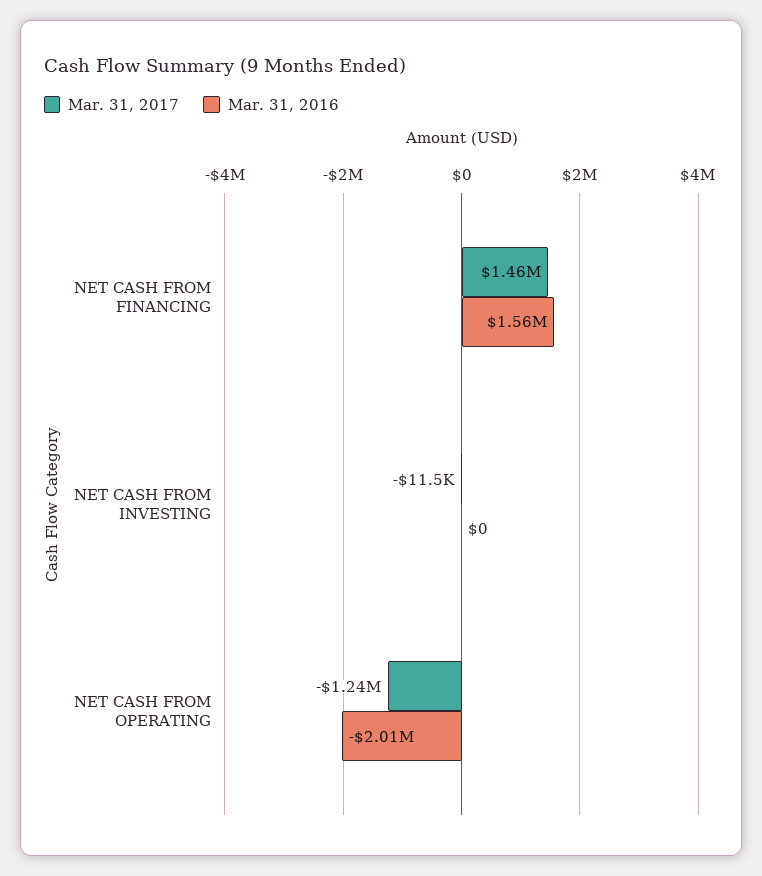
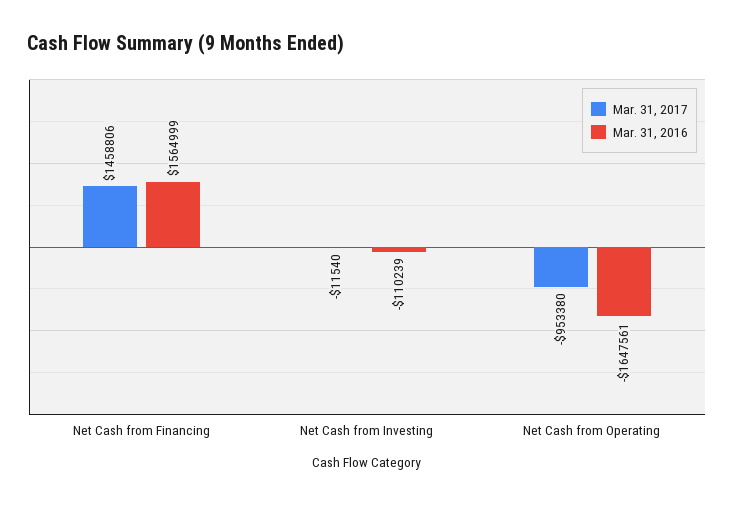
Mar. 31, 2016, NET CASH FROM INVESTING: 0 -> -110239
Mar. 31, 2017, NET CASH FROM OPERATING: -1240000 -> -953380
Mar. 31, 2016, NET CASH FROM OPERATING: -2010000 -> -1647561

